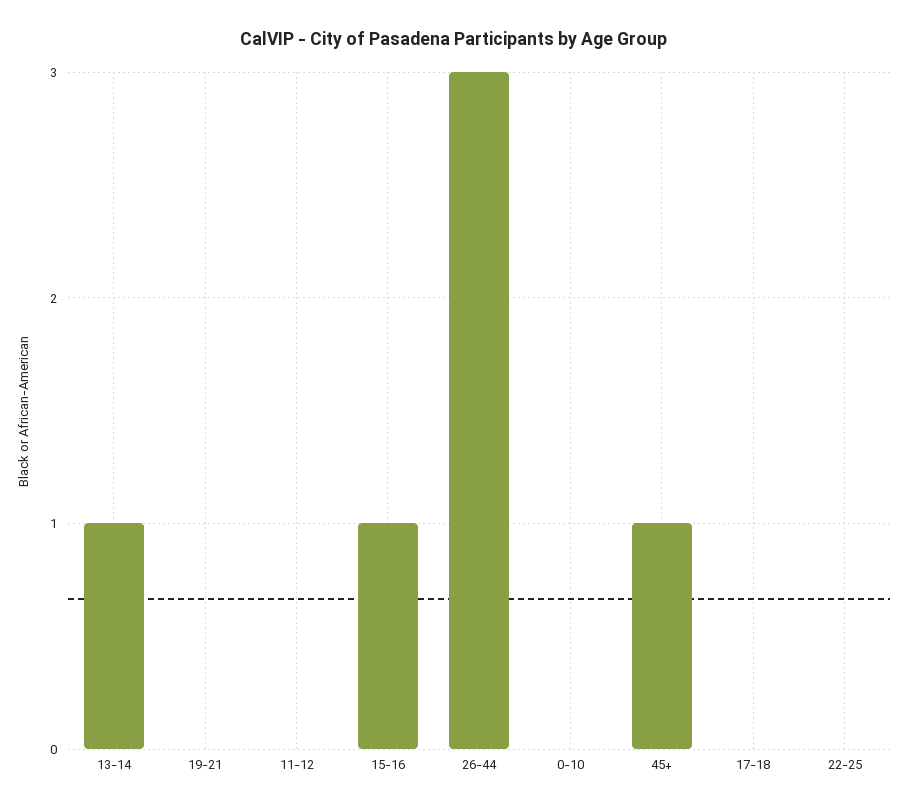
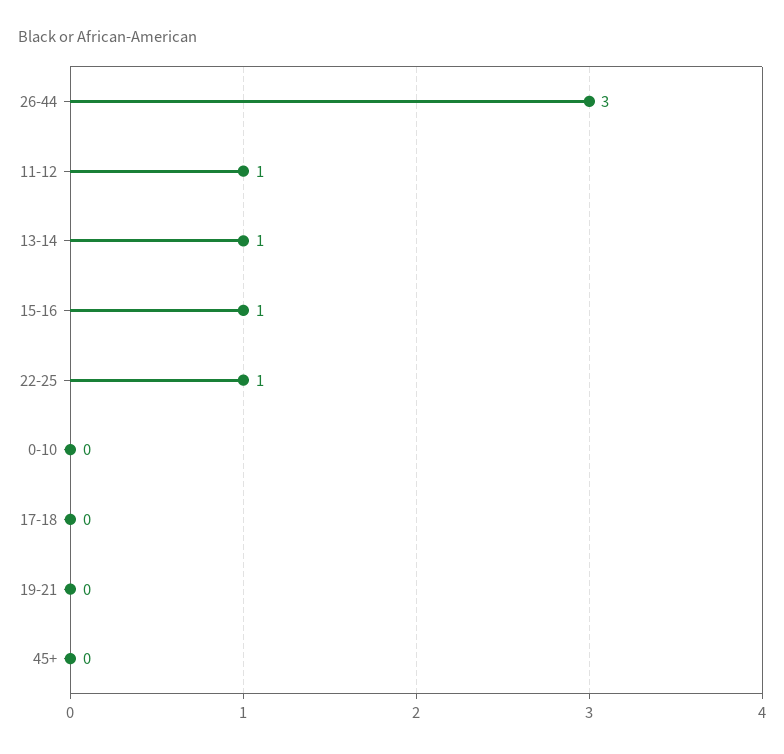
11-12: 0 -> 1
45+: 1 -> 0
22-25: 0 -> 1

